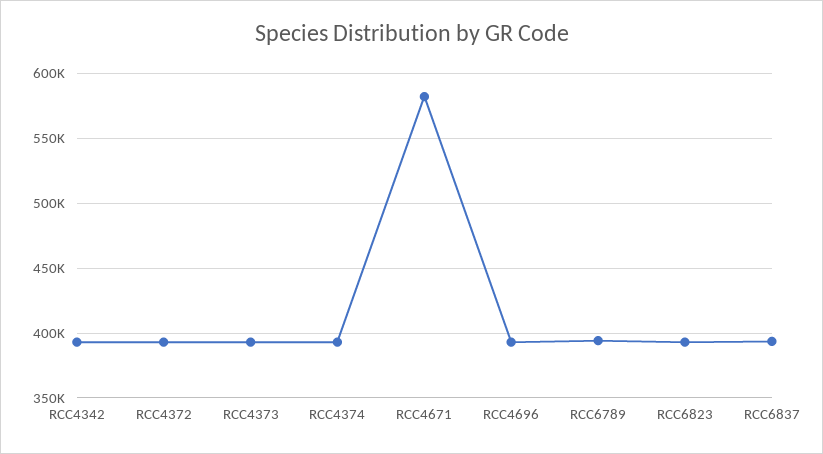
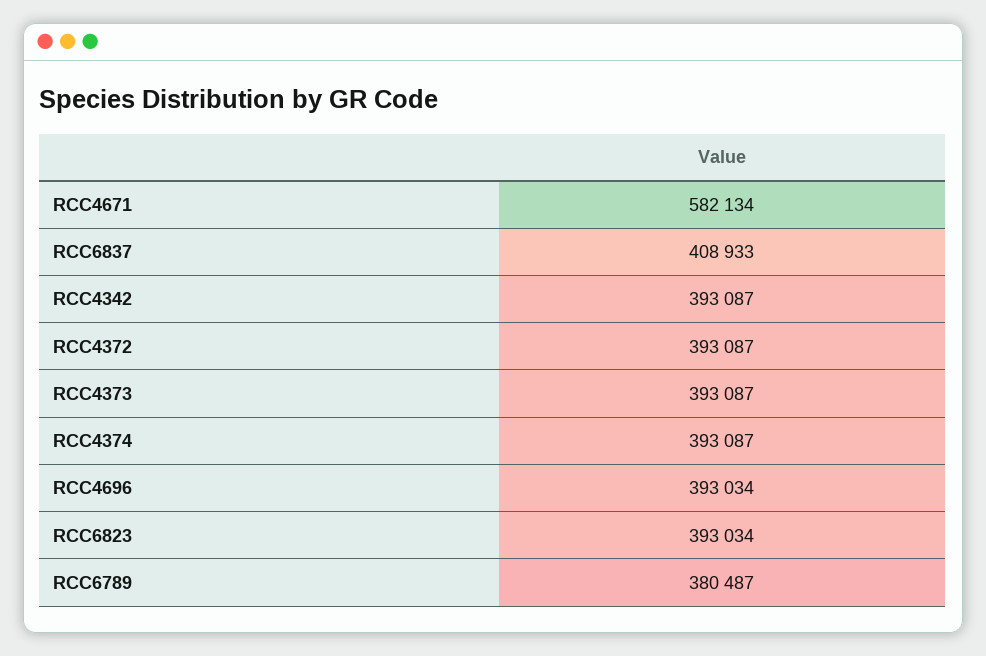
RCC6789: 395000 -> 380487
RCC6837: 395000 -> 408933

